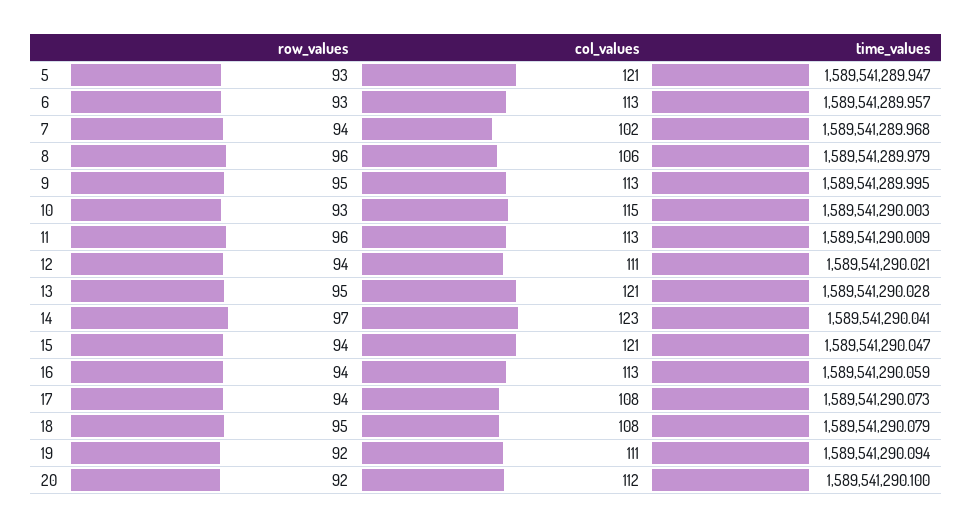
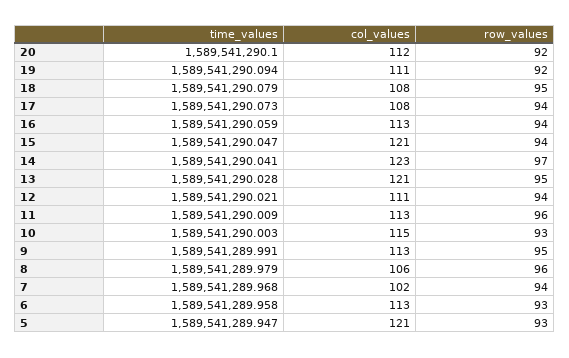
time_values, 6: 1589541289.957 -> 1589541289.958
time_values, 9: 1589541289.995 -> 1589541289.991

